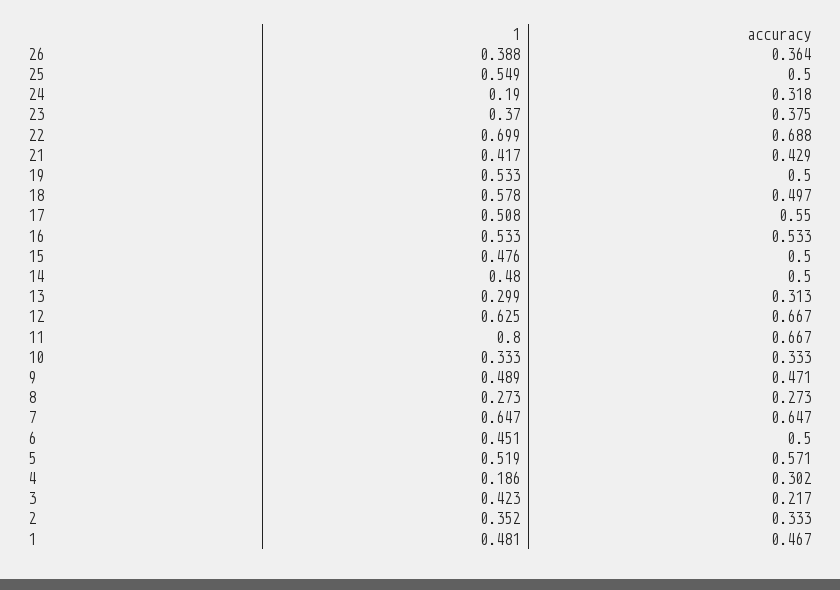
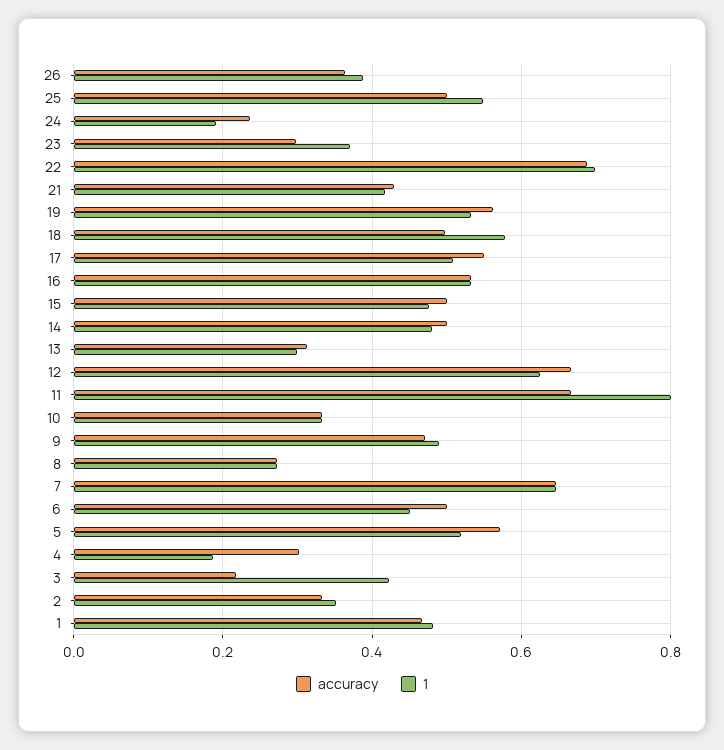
accuracy, 24: 0.318 -> 0.24
accuracy, 23: 0.375 -> 0.3
accuracy, 19: 0.5 -> 0.56

